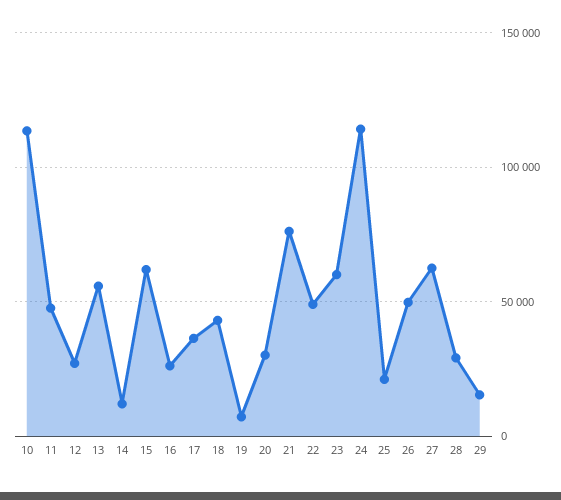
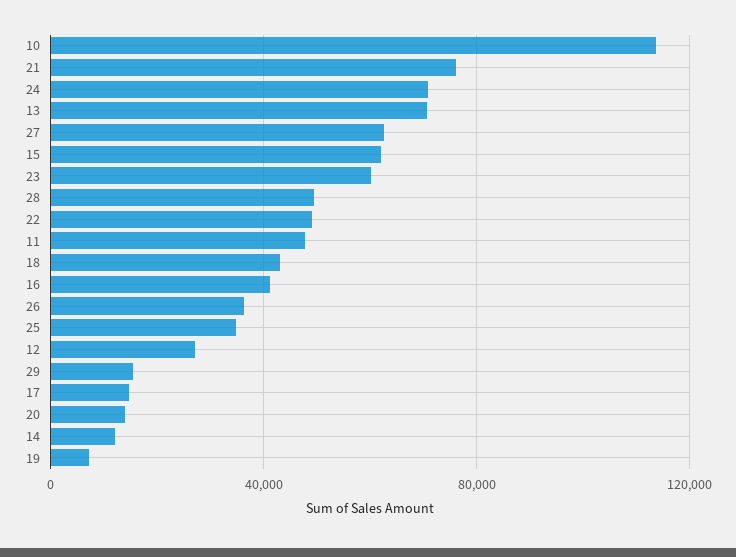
13: 55000 -> 70000
16: 25000 -> 40000
17: 35000 -> 15000
20: 30000 -> 15000
24: 115000 -> 70000
25: 20000 -> 35000
26: 50000 -> 35000
28: 30000 -> 50000

